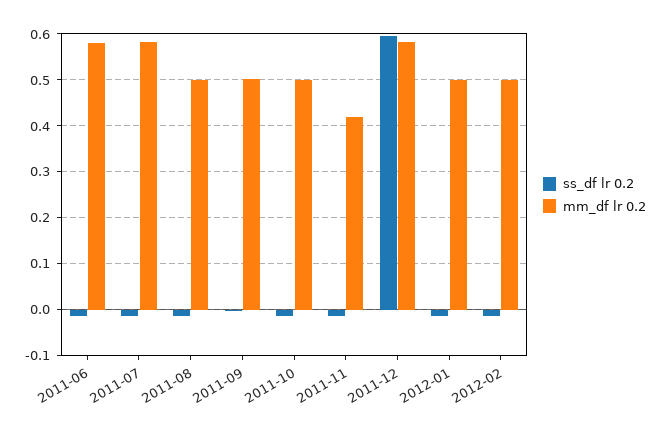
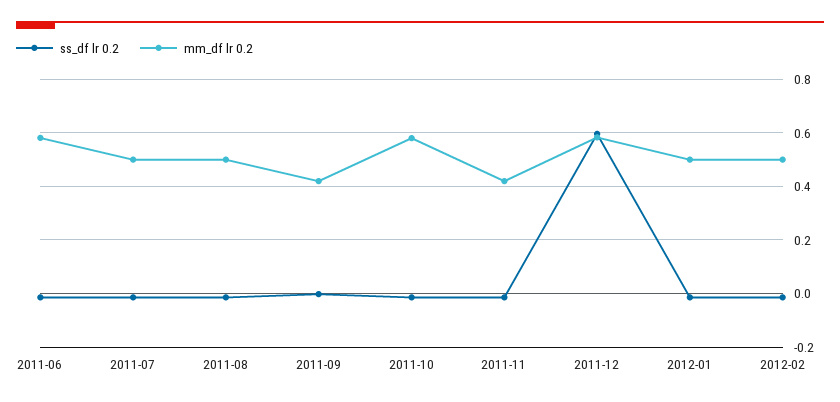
mm_df lr 0.2, 2011-07: 0.58 -> 0.5
mm_df lr 0.2, 2011-09: 0.5 -> 0.425
mm_df lr 0.2, 2011-10: 0.5 -> 0.575

